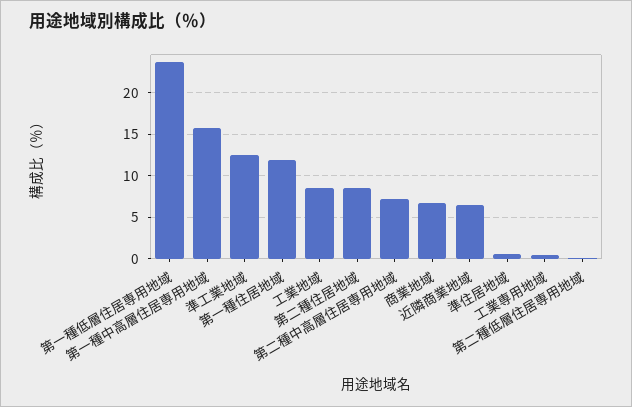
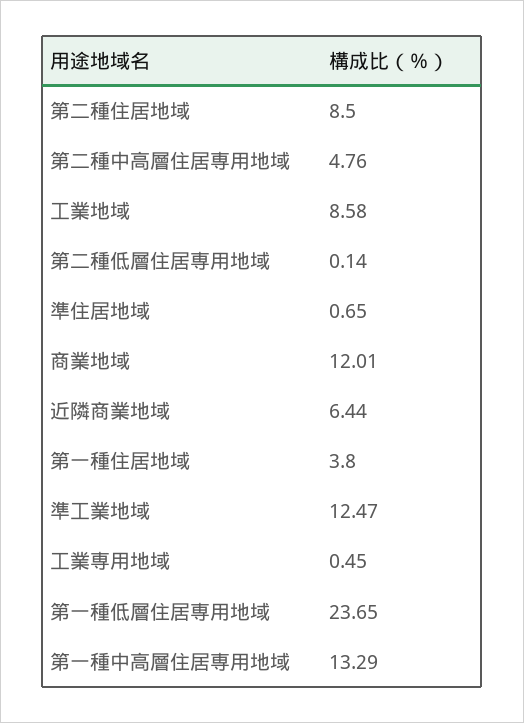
第一種中高層住居専用地域: 16 -> 13.29
第一種住居地域: 12 -> 3.8
第二種中高層住居専用地域: 7 -> 4.76
商業地域: 7 -> 12.01

